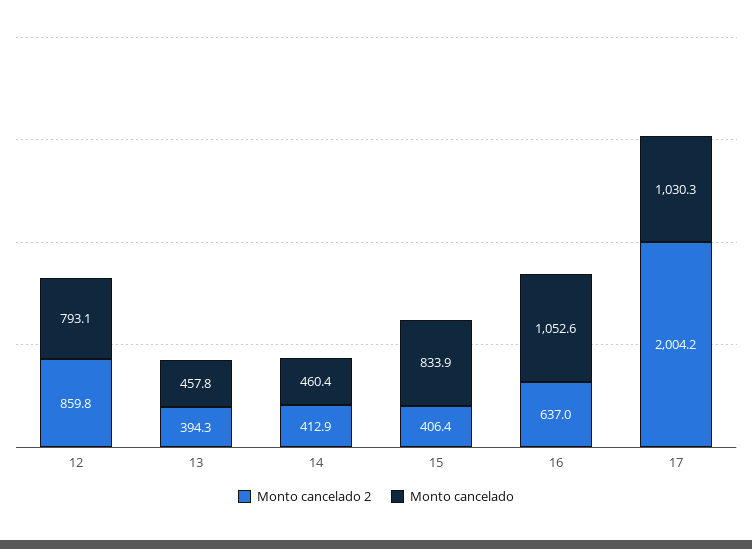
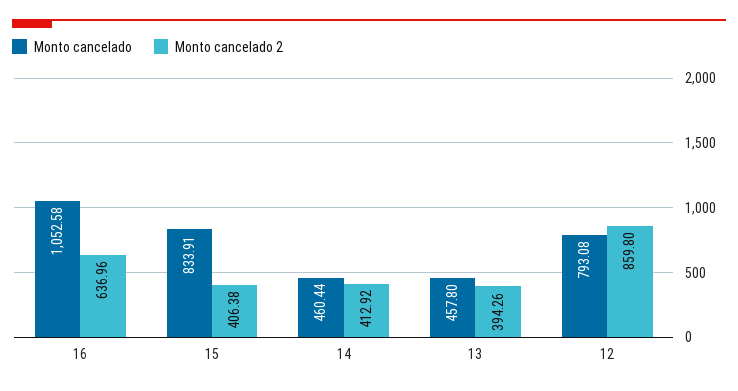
Monto cancelado 2, 17: 2004.2 -> none
Monto cancelado, 17: 1030.3 -> none

